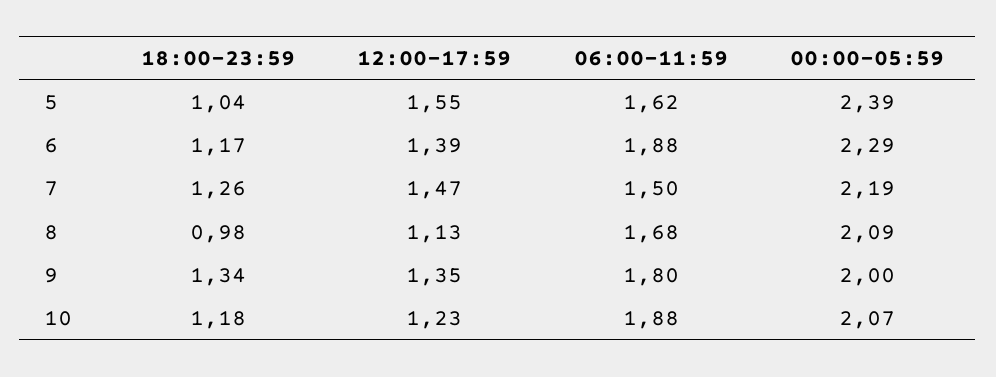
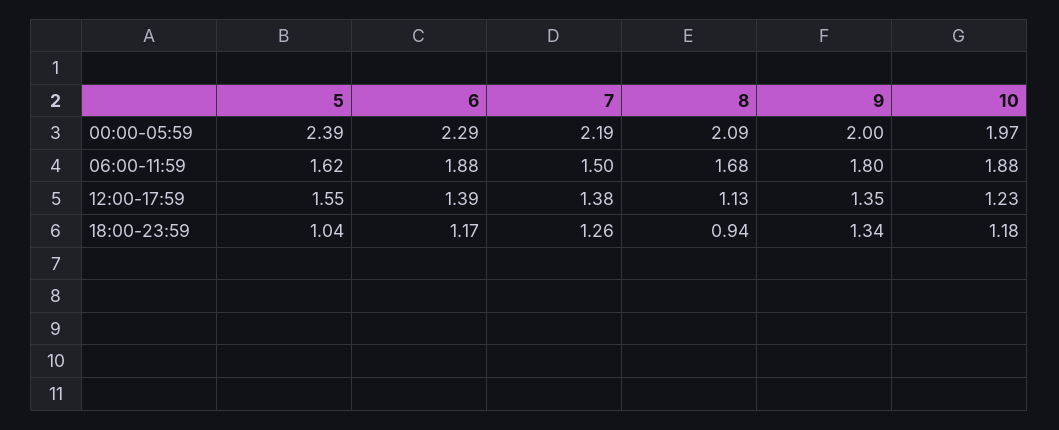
12:00-17:59, 7: 1.47 -> 1.38
18:00-23:59, 8: 0.98 -> 0.94
00:00-05:59, 10: 2.07 -> 1.97

